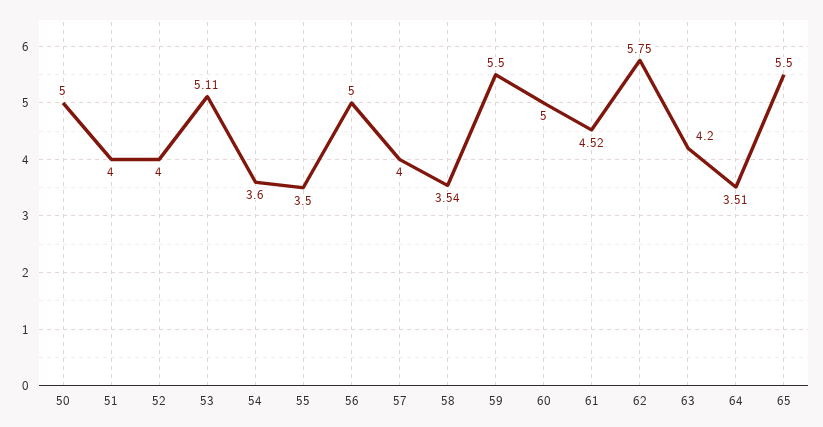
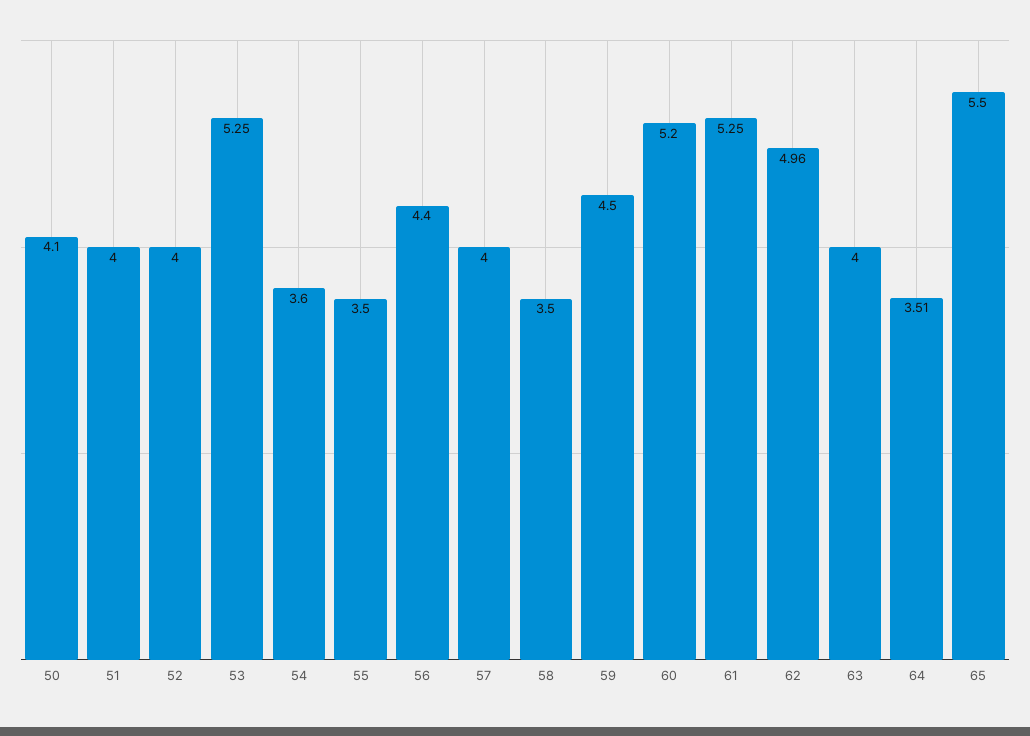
50: 5 -> 4.1
53: 5.11 -> 5.25
56: 5 -> 4.4
58: 3.54 -> 3.5
59: 5.5 -> 4.5
60: 5 -> 5.2
61: 4.52 -> 5.25
62: 5.75 -> 4.96
63: 4.2 -> 4

